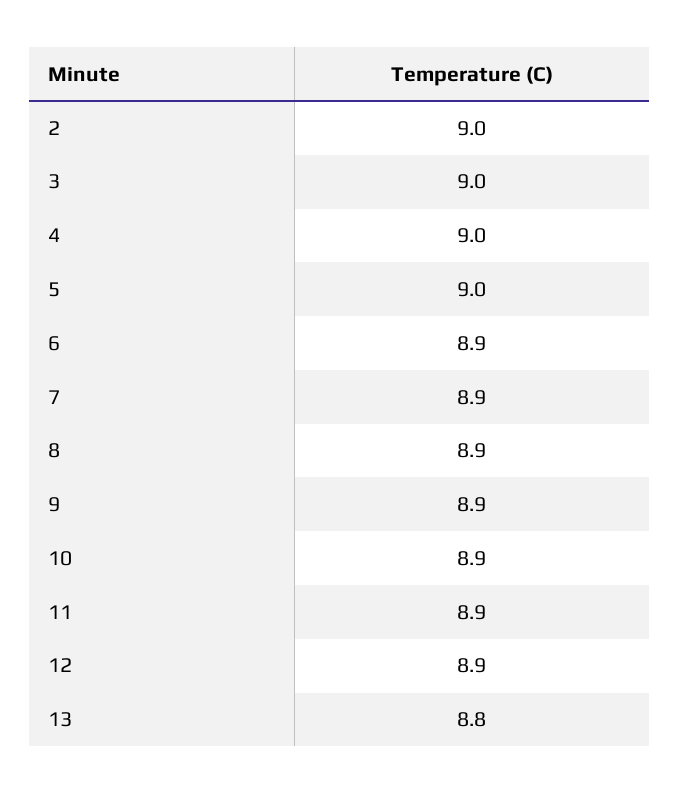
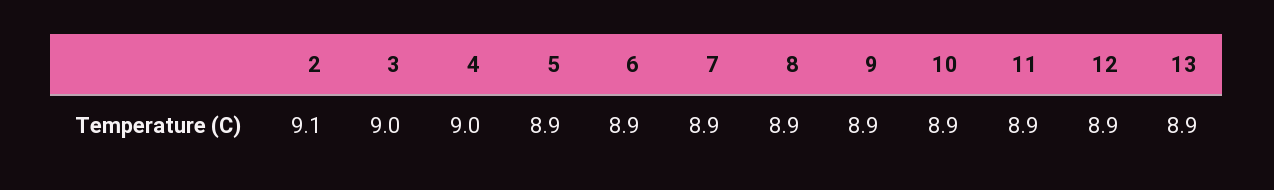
2: 9 -> 9.1
5: 9 -> 8.9
13: 8.8 -> 8.9

